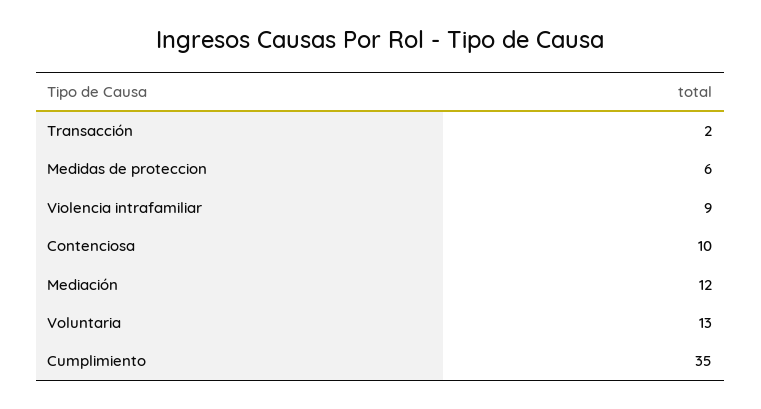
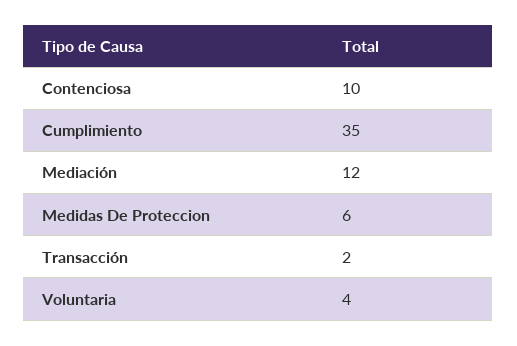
Violencia intrafamiliar: 9 -> none
Voluntaria: 13 -> 4

